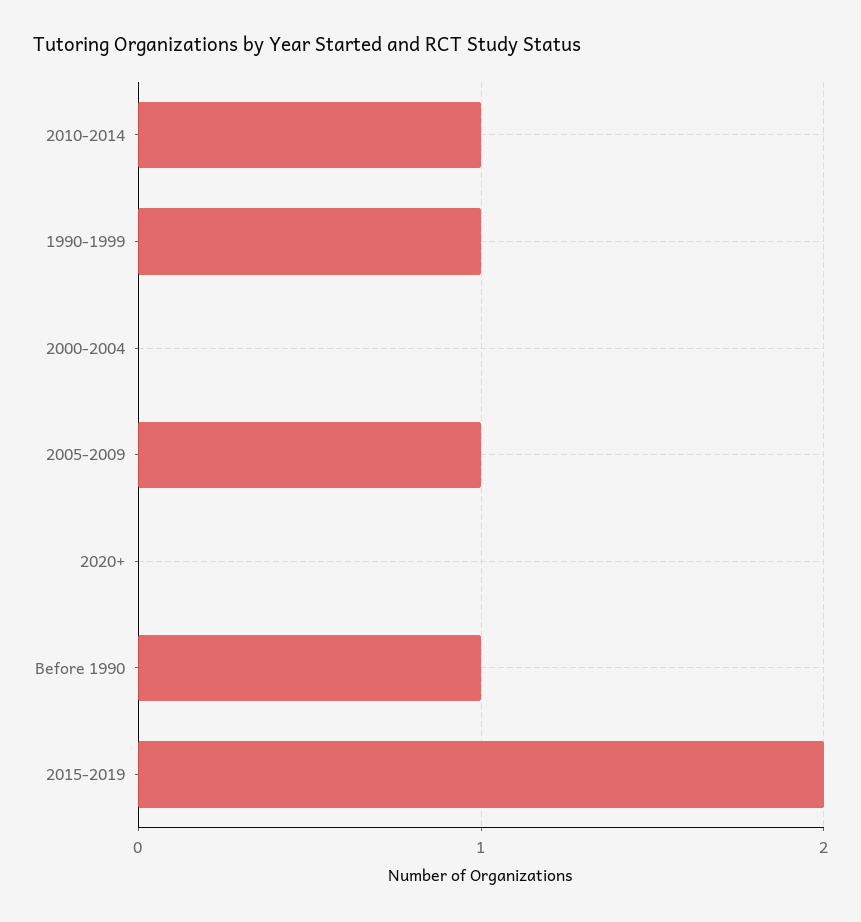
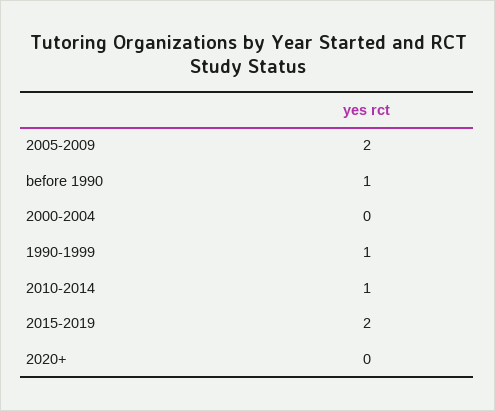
2005-2009: 1 -> 2

